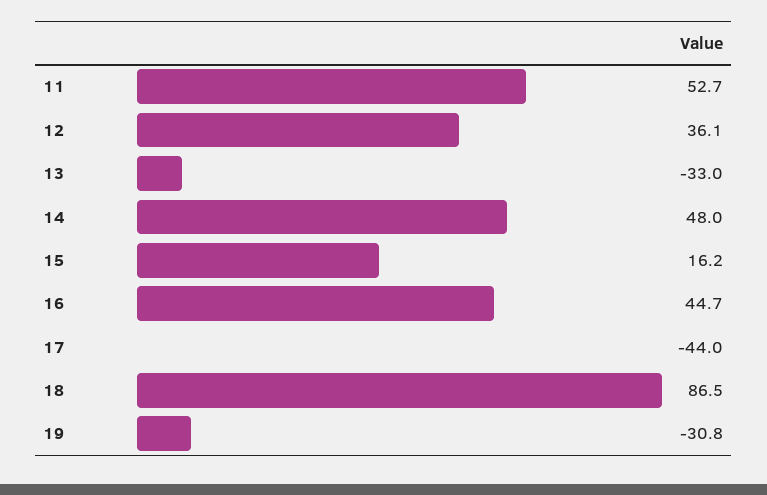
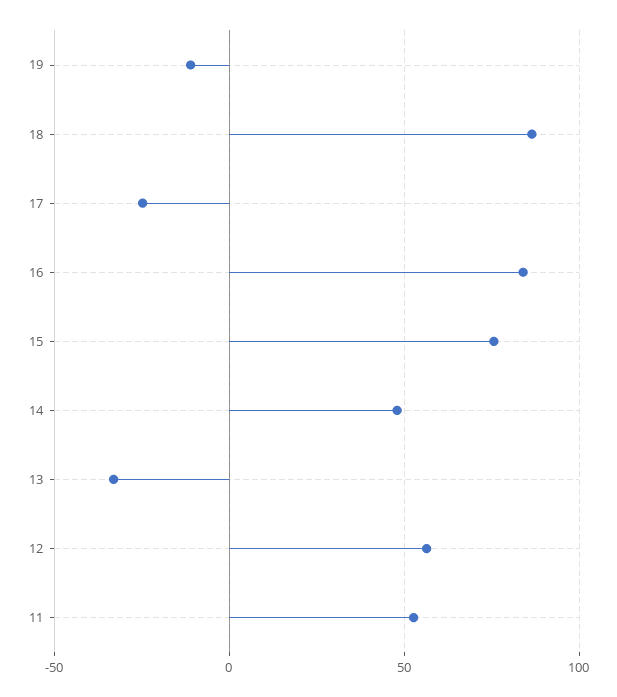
12: 36.1 -> 55
15: 16.2 -> 75
16: 44.7 -> 85
17: -44 -> -25
19: -30.8 -> -10

